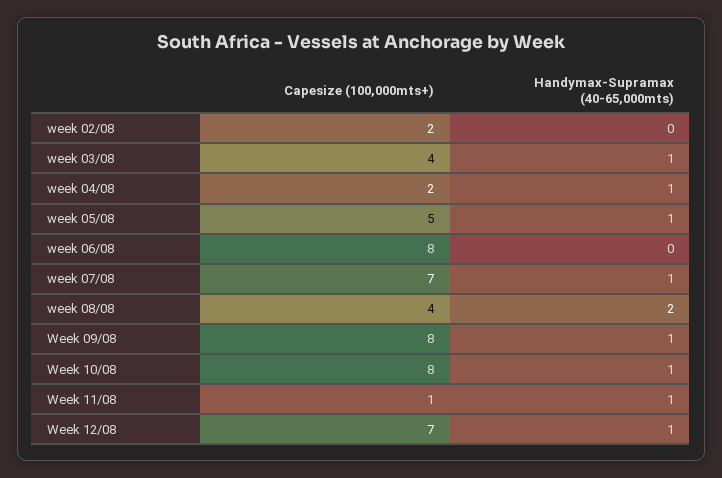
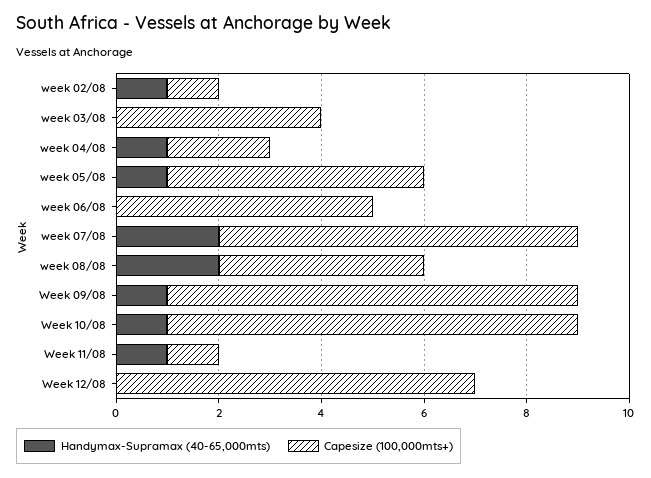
Capesize (100,000mts+), week 02/08: 2 -> 1
Handymax-Supramax (40-65,000mts), week 02/08: 0 -> 1
Handymax-Supramax (40-65,000mts), week 03/08: 1 -> 0
Capesize (100,000mts+), week 06/08: 8 -> 5
Handymax-Supramax (40-65,000mts), week 07/08: 1 -> 2
Handymax-Supramax (40-65,000mts), Week 12/08: 1 -> 0

